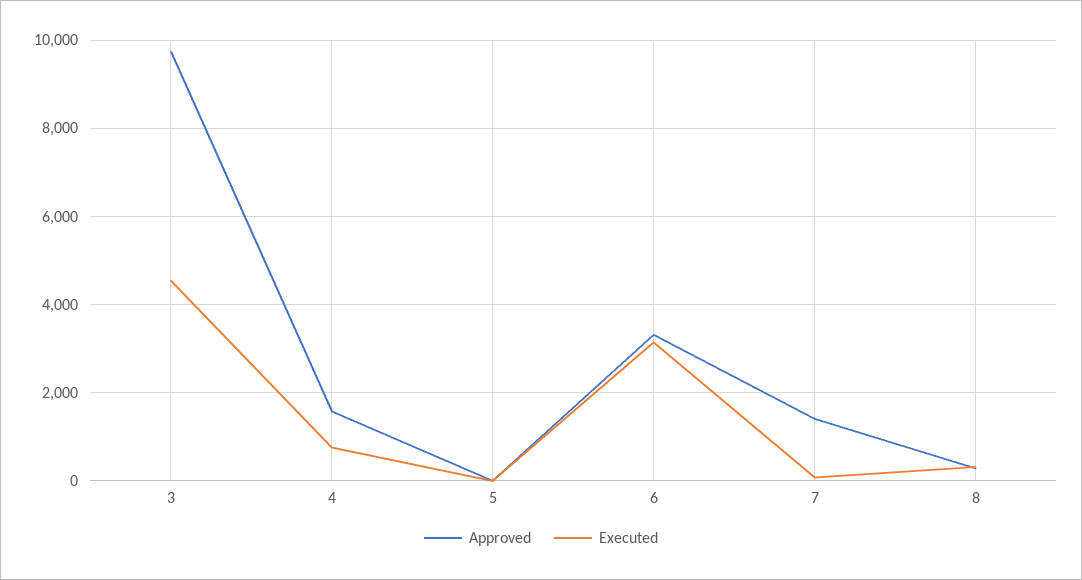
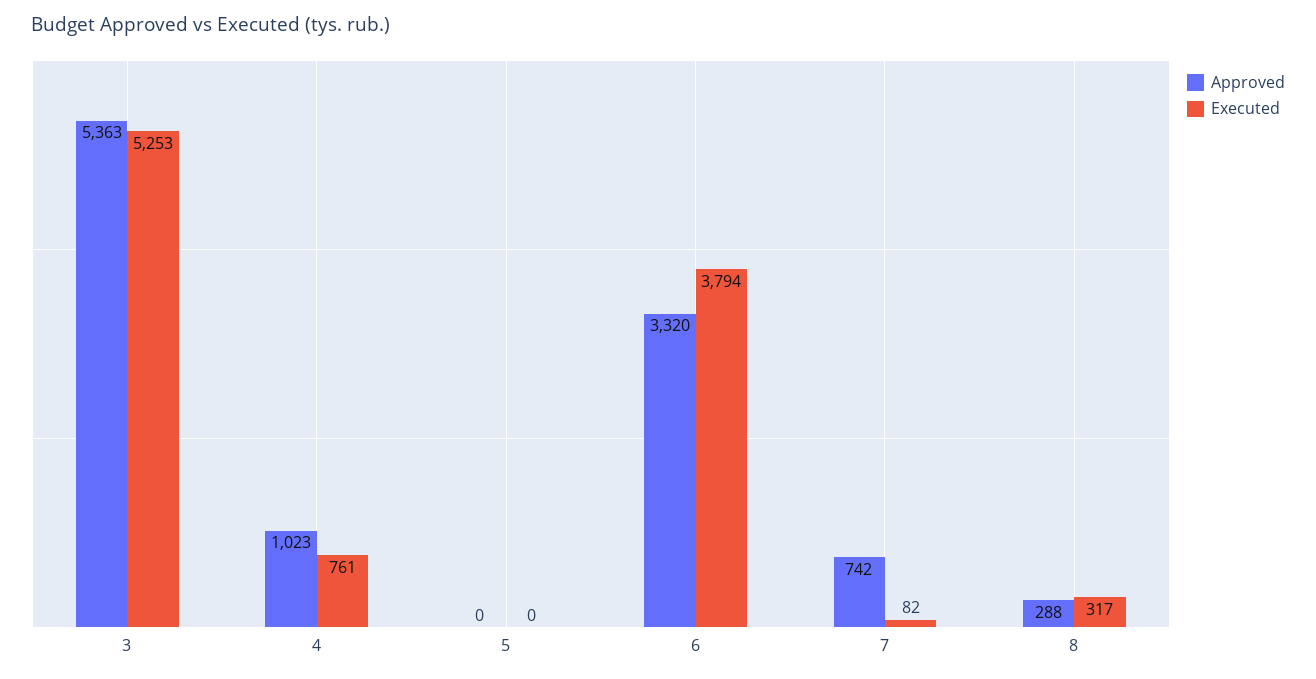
Approved, 3: 9800 -> 5363
Executed, 3: 4600 -> 5253
Approved, 4: 1600 -> 1023
Executed, 6: 3200 -> 3794
Approved, 7: 1400 -> 742

